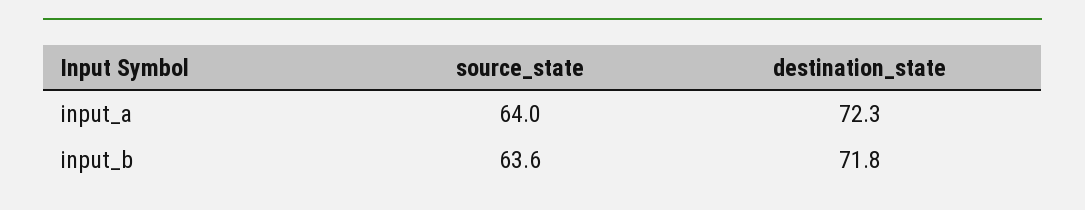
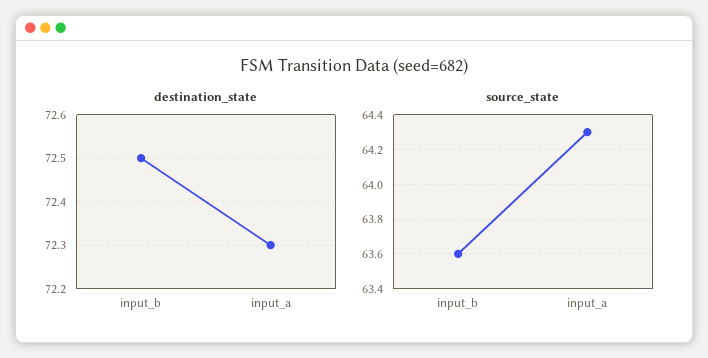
source_state, input_a: 64 -> 64.3
destination_state, input_b: 71.8 -> 72.5

